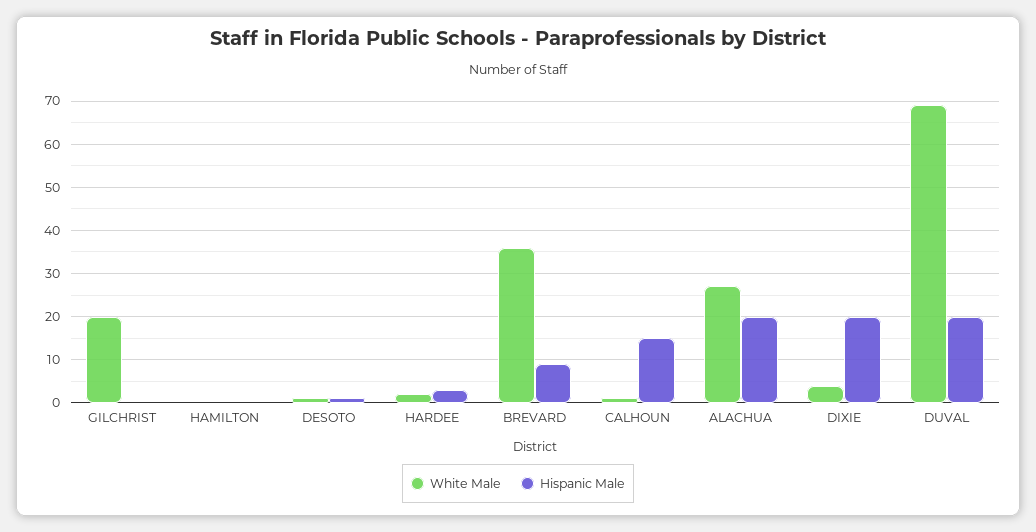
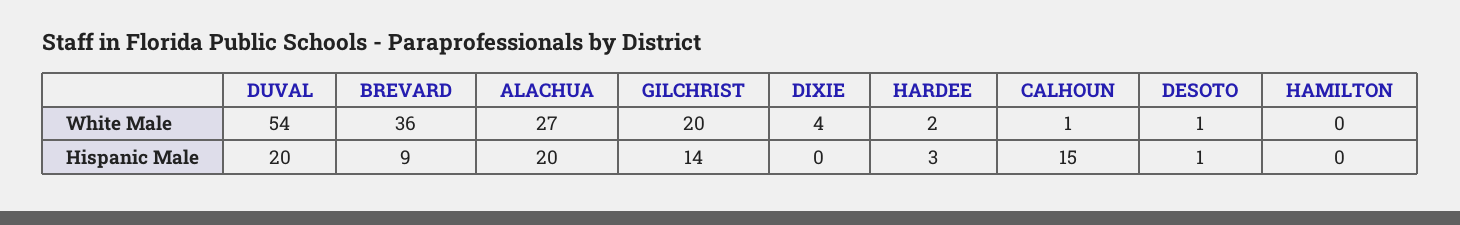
Hispanic Male, GILCHRIST: 0 -> 14
Hispanic Male, DIXIE: 20 -> 0
White Male, DUVAL: 70 -> 54

